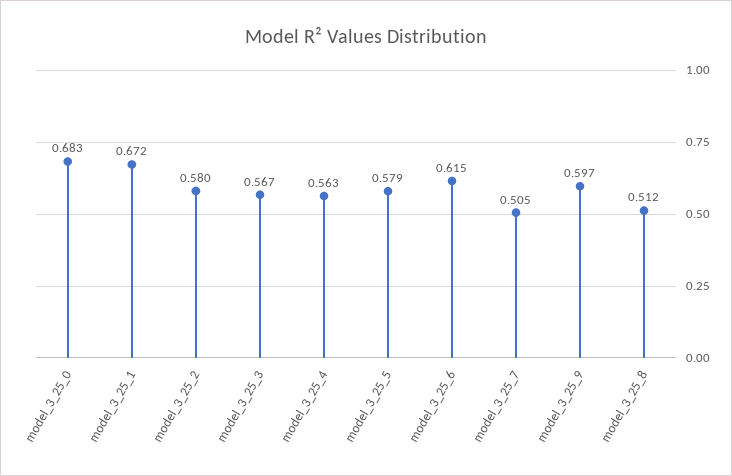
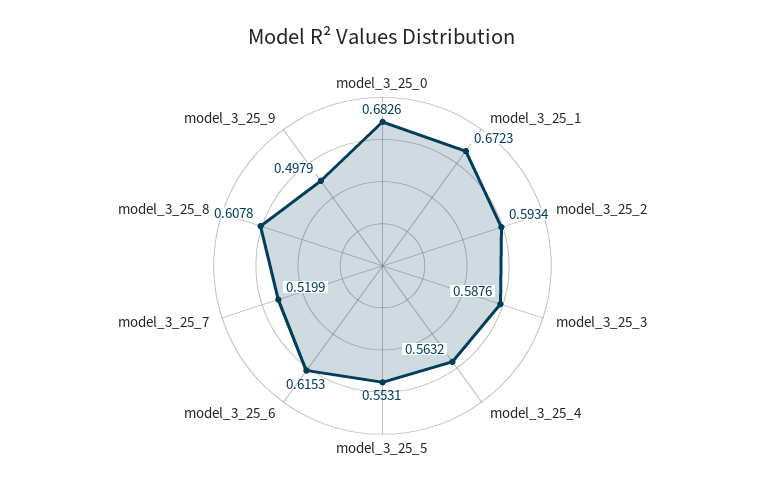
model_3_25_2: 0.58 -> 0.5934
model_3_25_3: 0.567 -> 0.5876
model_3_25_5: 0.579 -> 0.5531
model_3_25_7: 0.505 -> 0.5199
model_3_25_9: 0.597 -> 0.4979
model_3_25_8: 0.512 -> 0.6078

